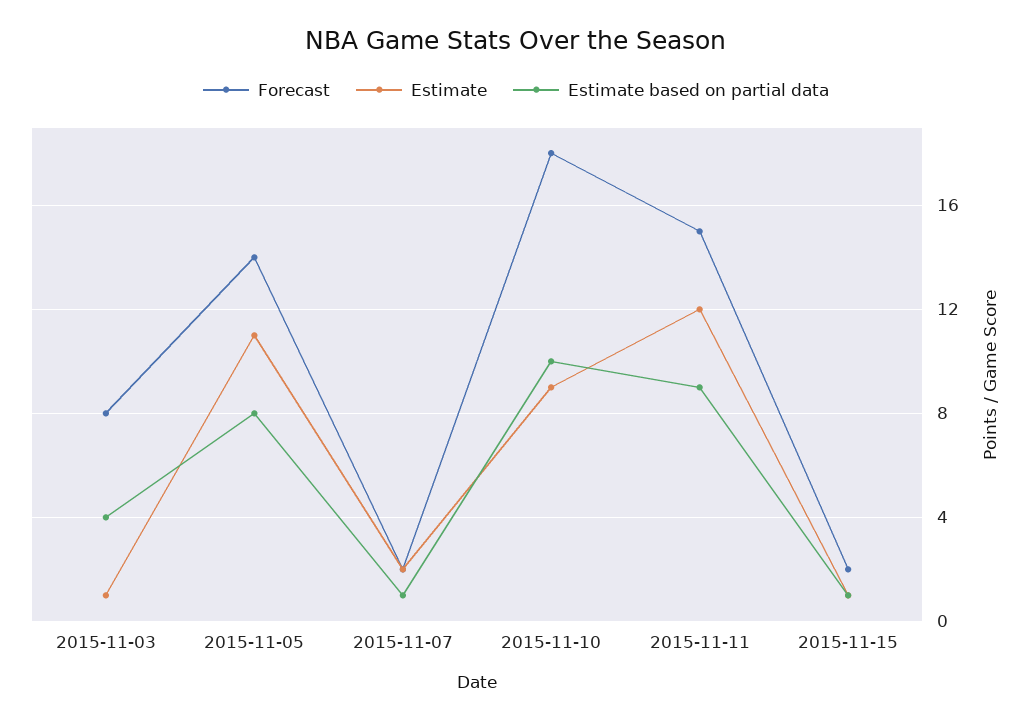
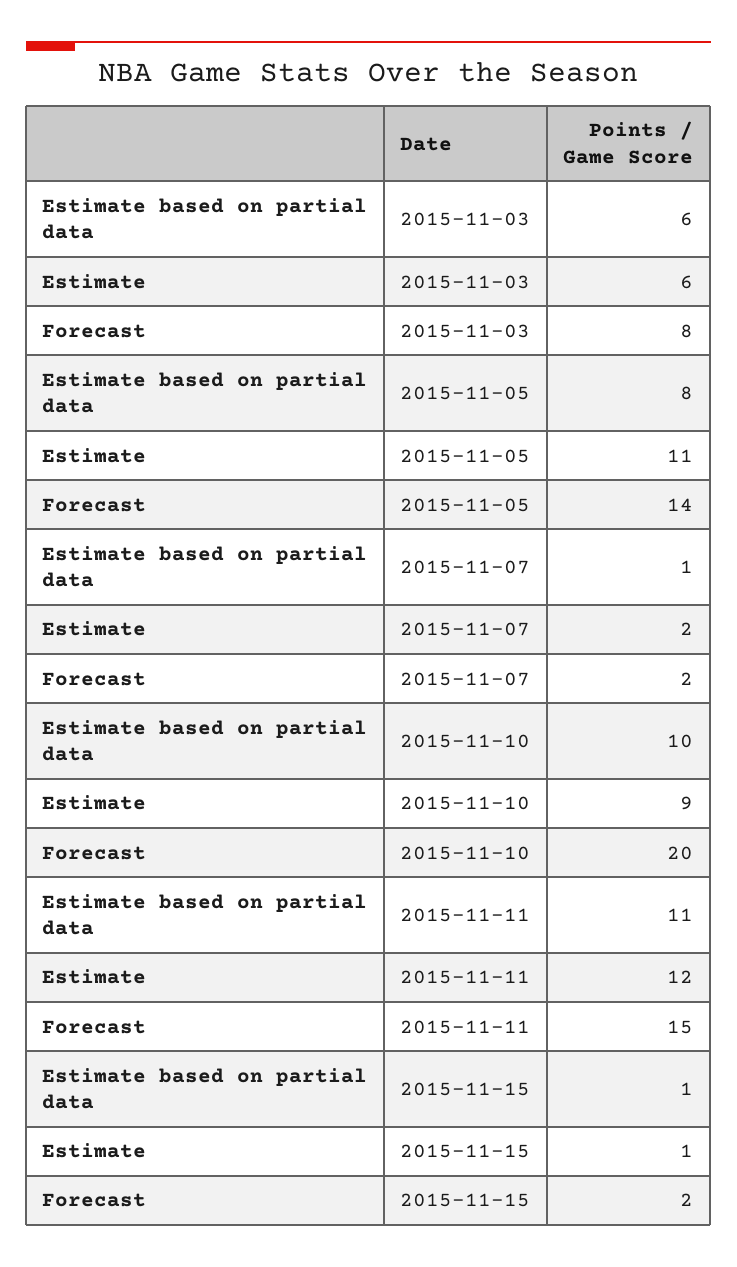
Estimate, 2015-11-03: 1 -> 6
Estimate based on partial data, 2015-11-03: 4 -> 6
Forecast, 2015-11-10: 18 -> 20
Estimate based on partial data, 2015-11-11: 9 -> 11

